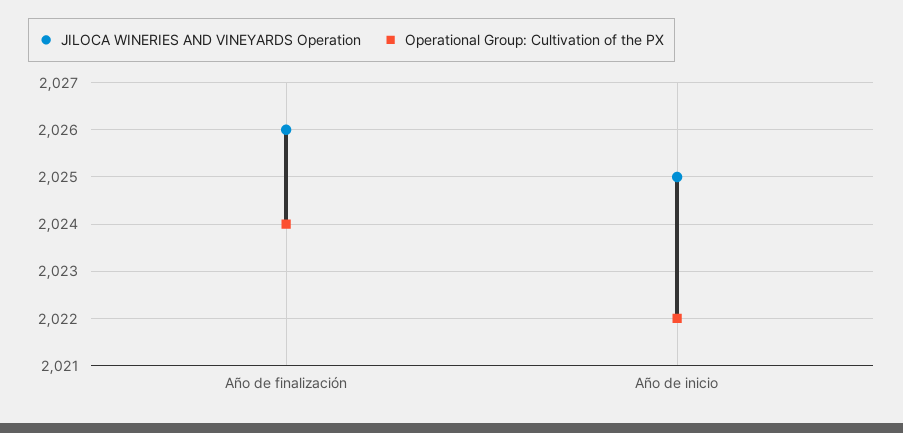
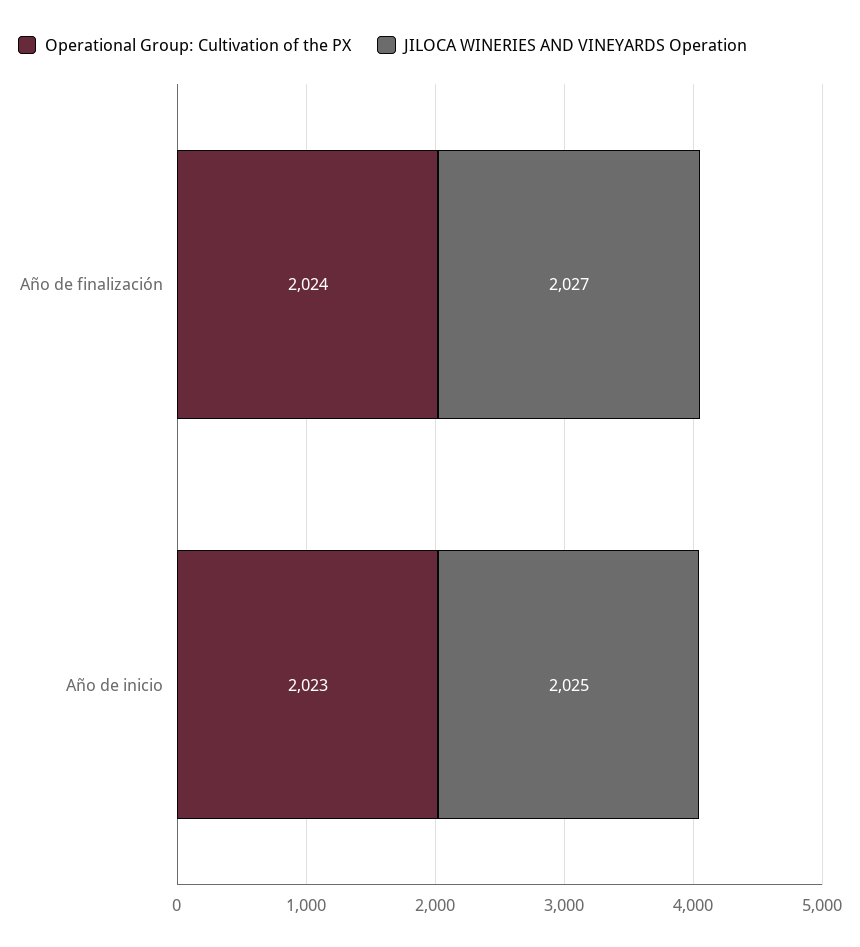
JILOCA WINERIES AND VINEYARDS Operation, Año de finalización: 2026 -> 2027
Operational Group: Cultivation of the PX, Año de inicio: 2022 -> 2023

